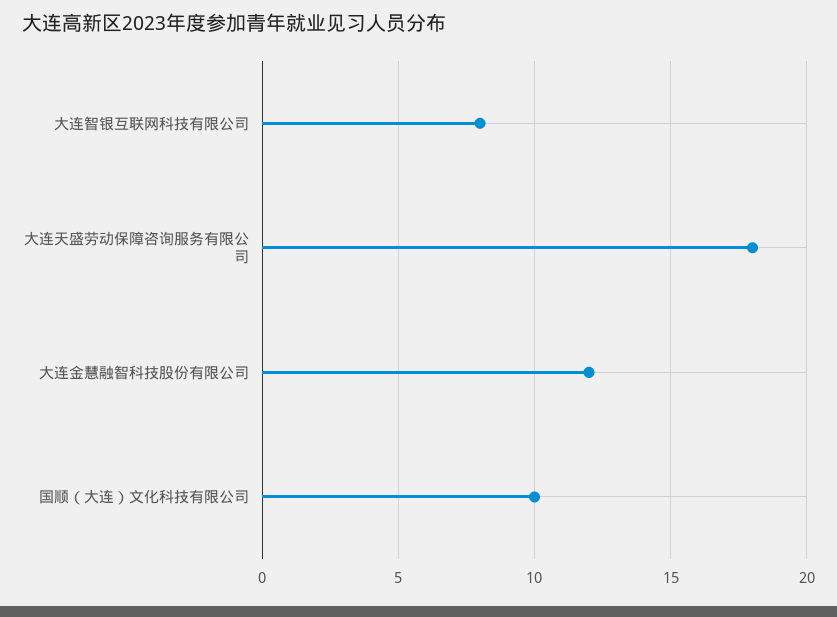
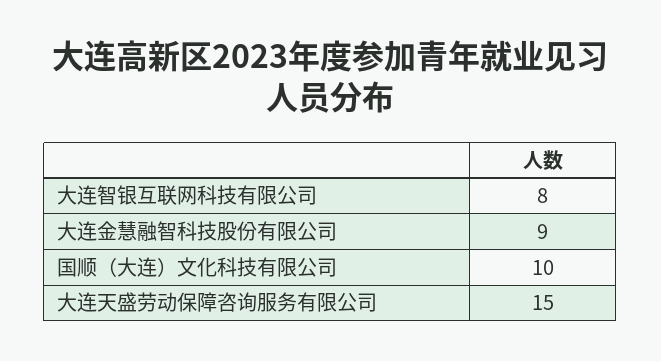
大连天盛劳动保障咨询服务有限公司: 18 -> 15
大连金慧融智科技股份有限公司: 12 -> 9

